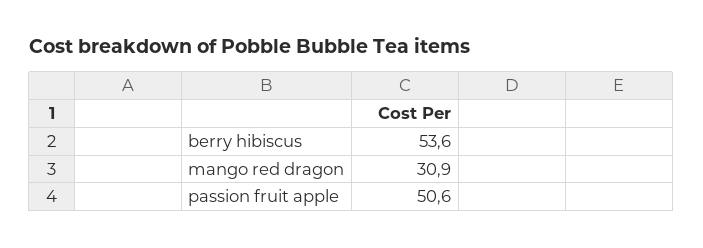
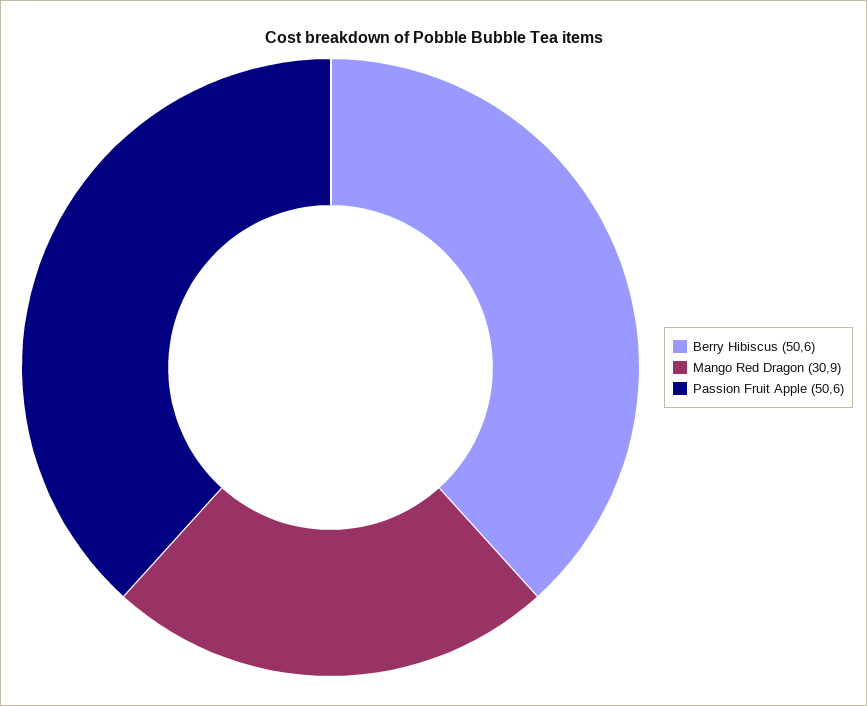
berry hibiscus: 53.6 -> 50.6

